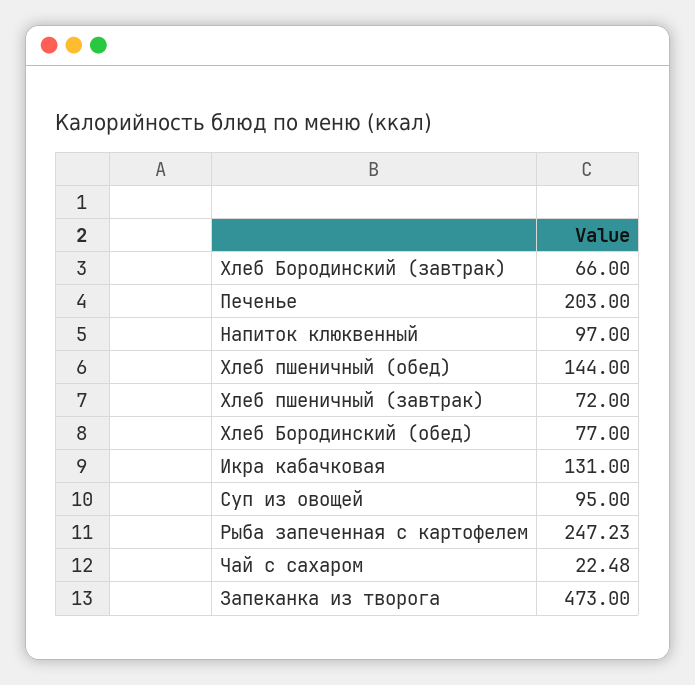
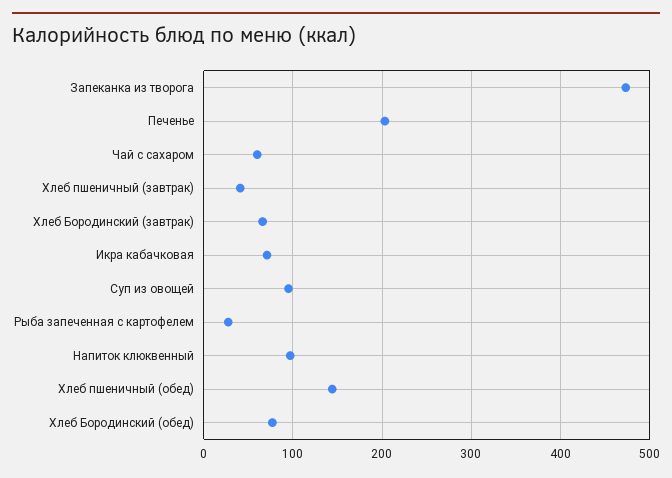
Хлеб пшеничный (завтрак): 72 -> 40
Икра кабачковая: 131 -> 70
Рыба запеченная с картофелем: 247.23 -> 30
Чай с сахаром: 22.48 -> 60

